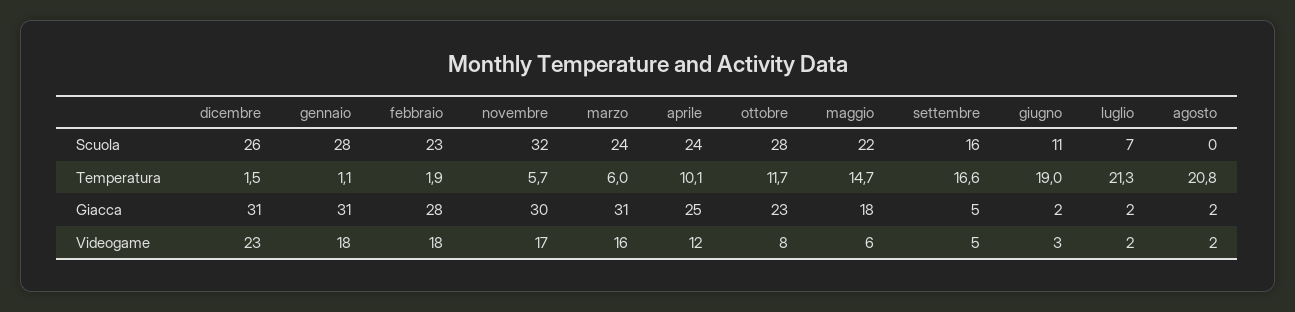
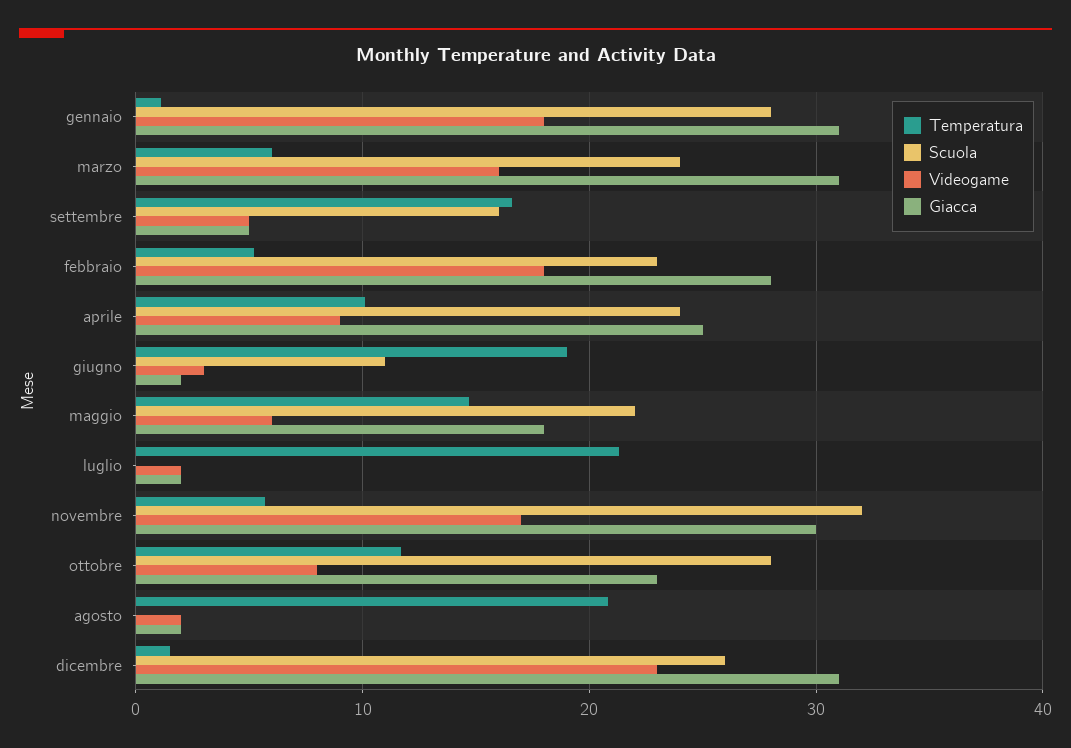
Scuola, luglio: 7 -> 0
Temperatura, febbraio: 1.9 -> 5
Videogame, aprile: 12 -> 9

